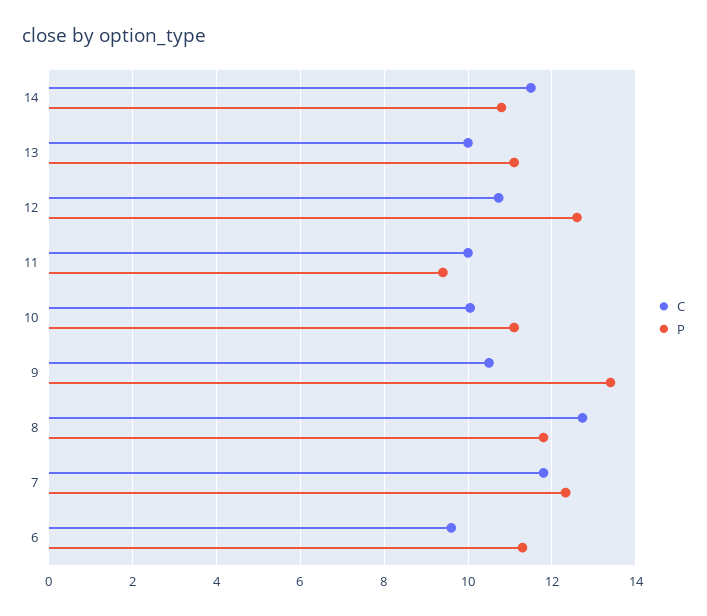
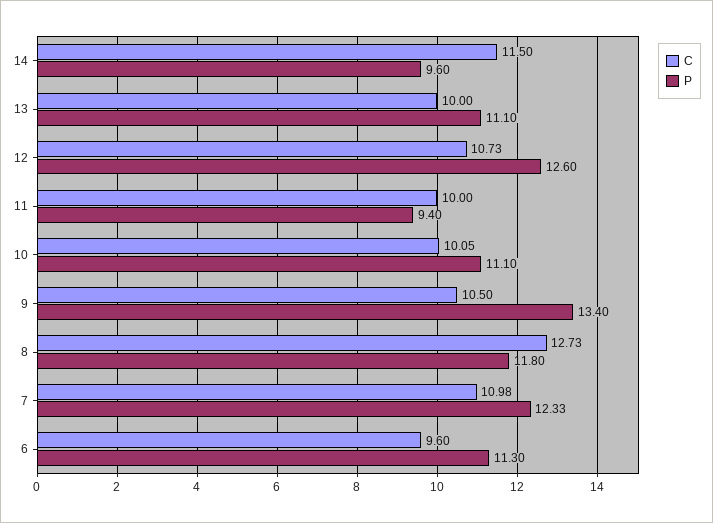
P, 14: 10.8 -> 9.6
C, 7: 11.8 -> 10.98

